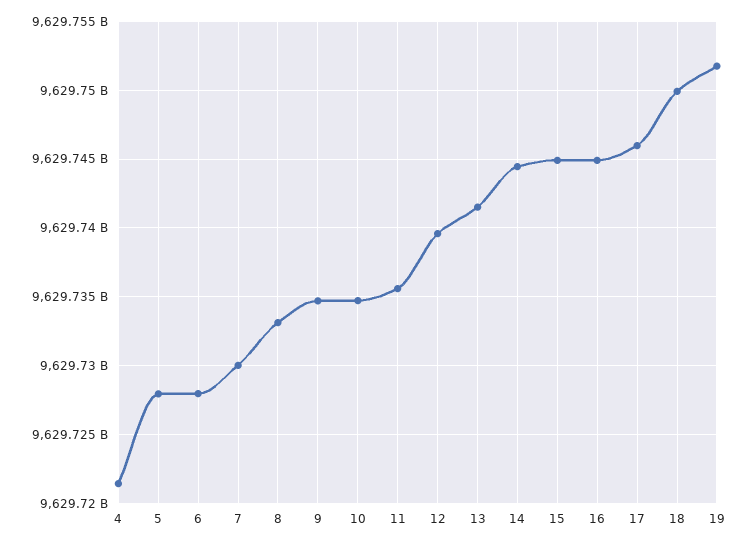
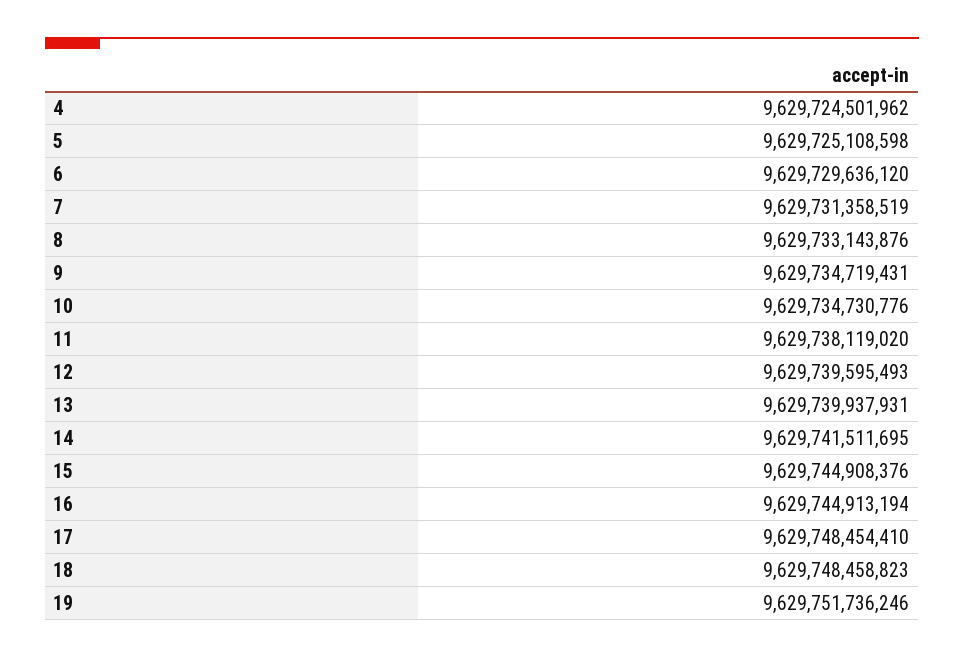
4: 9629721500000 -> 9629724501962
5: 9629728000000 -> 9629725108598
6: 9629728000000 -> 9629729636120
7: 9629730000000 -> 9629731358519
11: 9629735500000 -> 9629738119020
13: 9629741500000 -> 9629739937931
14: 9629744500000 -> 9629741511695
17: 9629746000000 -> 9629748454410
18: 9629750000000 -> 9629748458823

